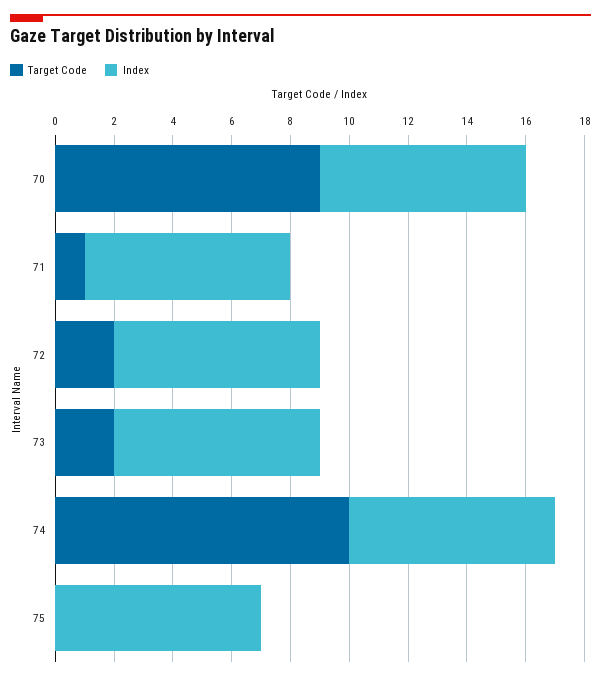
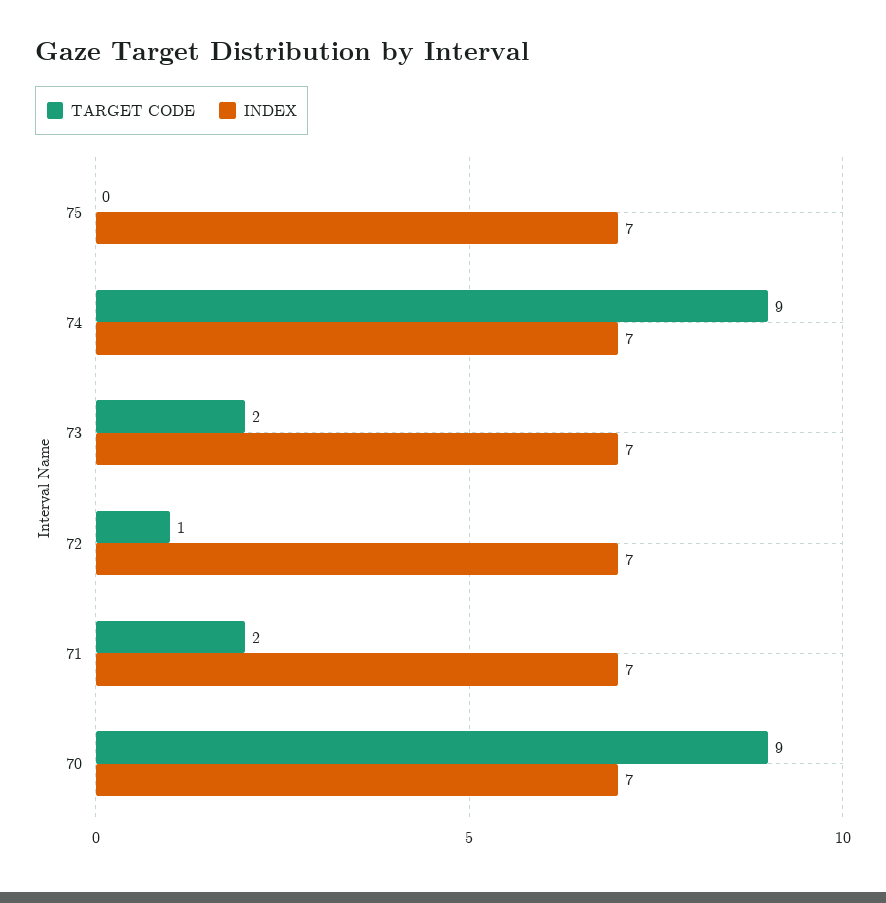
Target Code, 71: 1 -> 2
Target Code, 72: 2 -> 1
Target Code, 74: 10 -> 9

